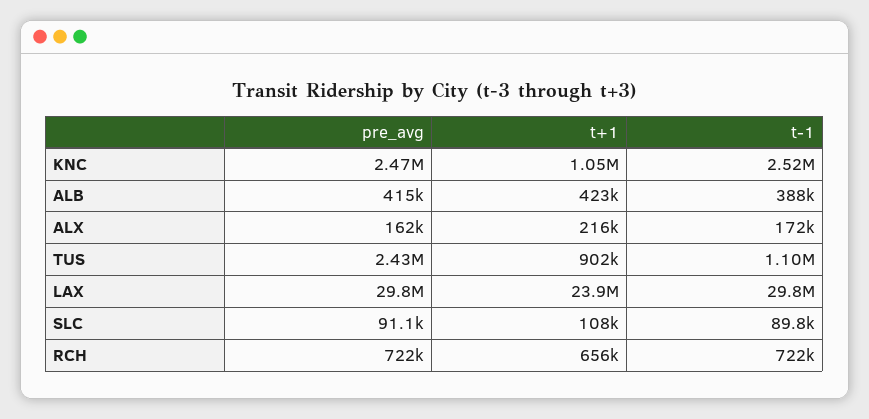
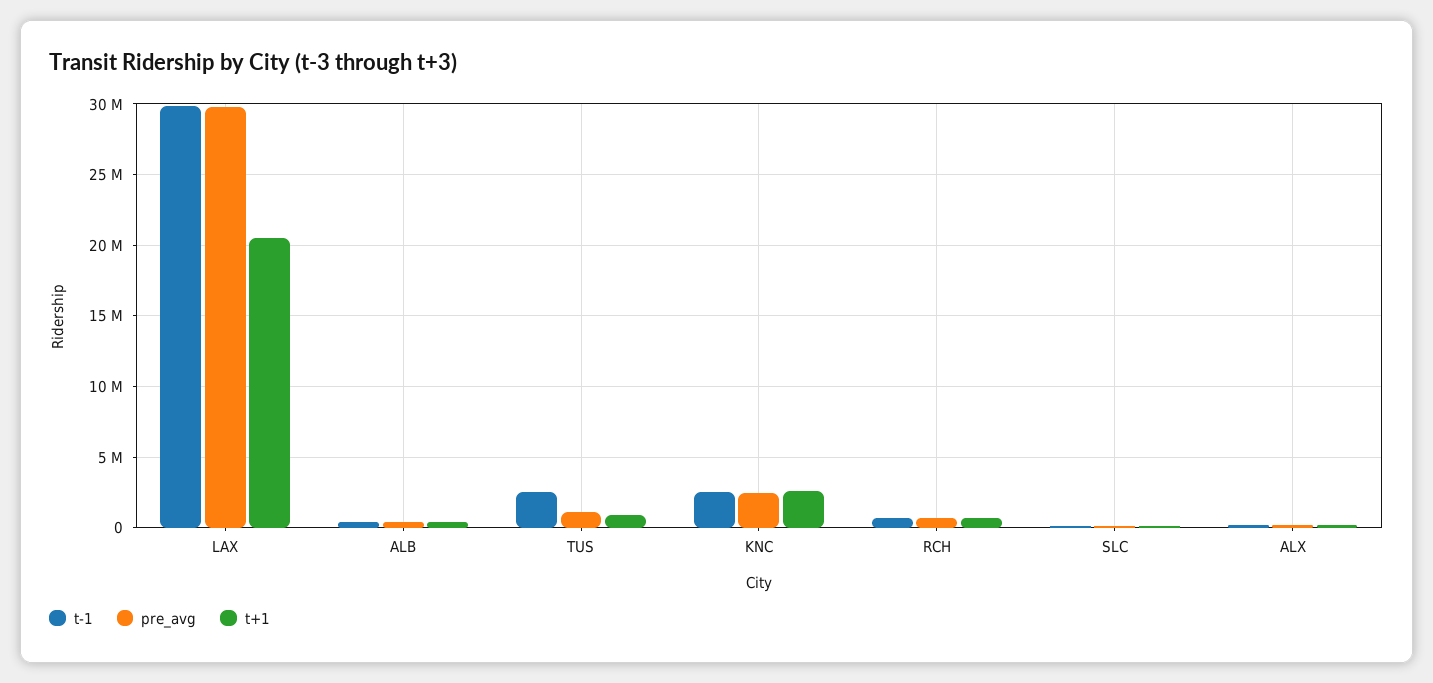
t+1, KNC: 1050000 -> 2500000
pre_avg, TUS: 2430000 -> 1000000
t-1, TUS: 1100000 -> 2500000
t+1, LAX: 23900000 -> 20500000

